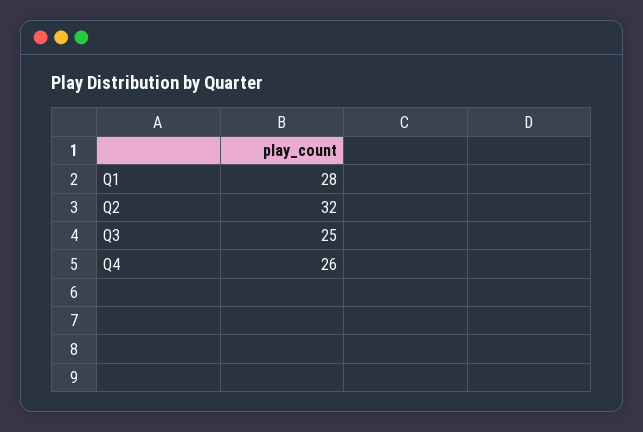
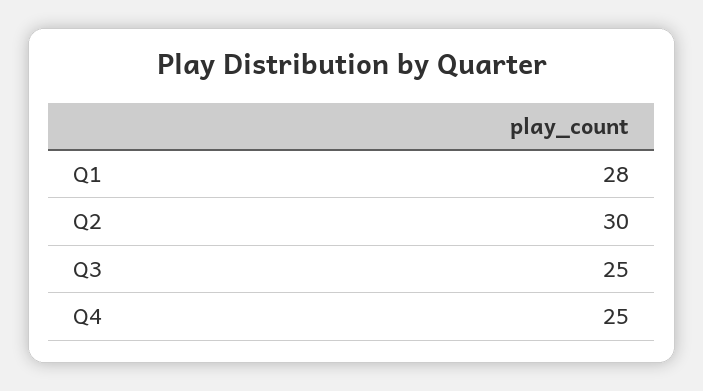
Q2: 32 -> 30
Q4: 26 -> 25

